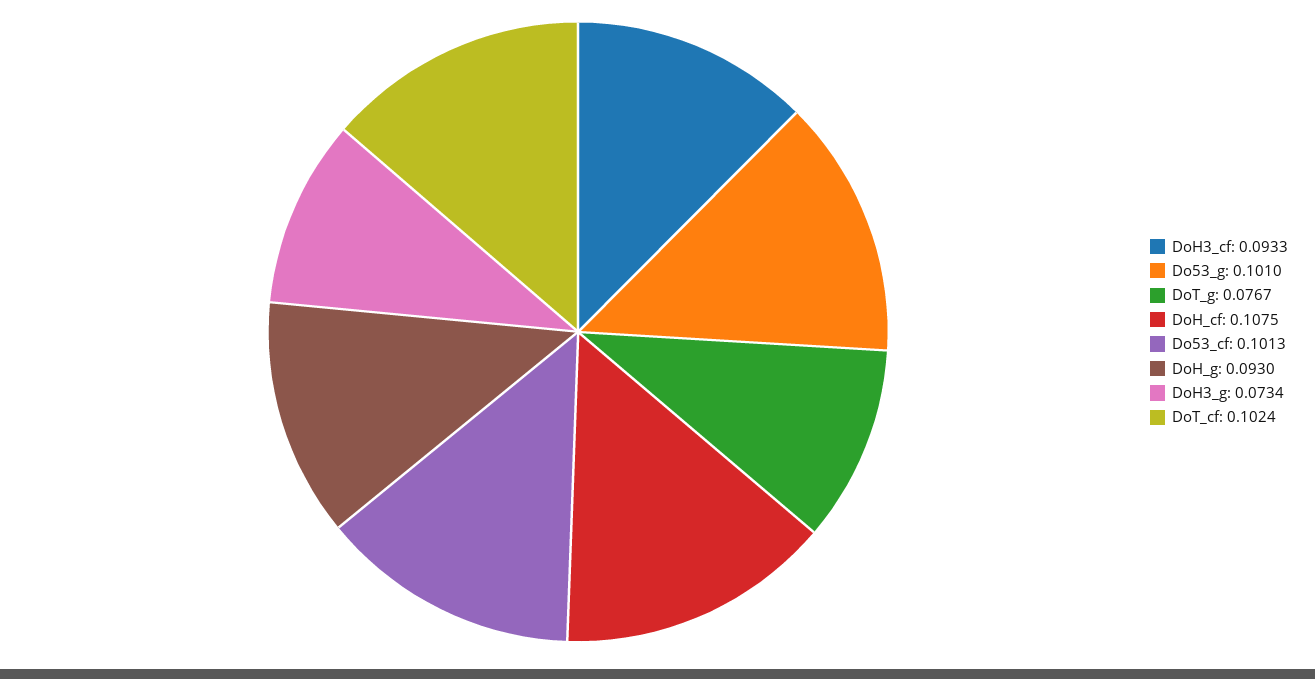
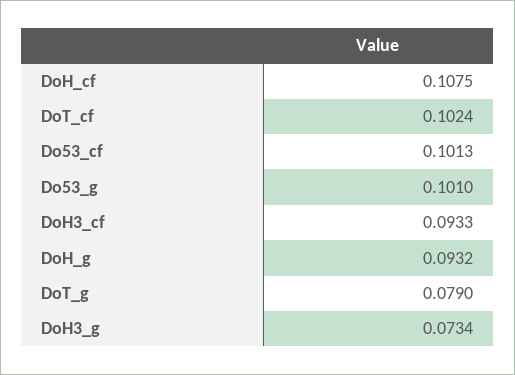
DoT_g: 0.0767 -> 0.079
DoH_g: 0.093 -> 0.0932

